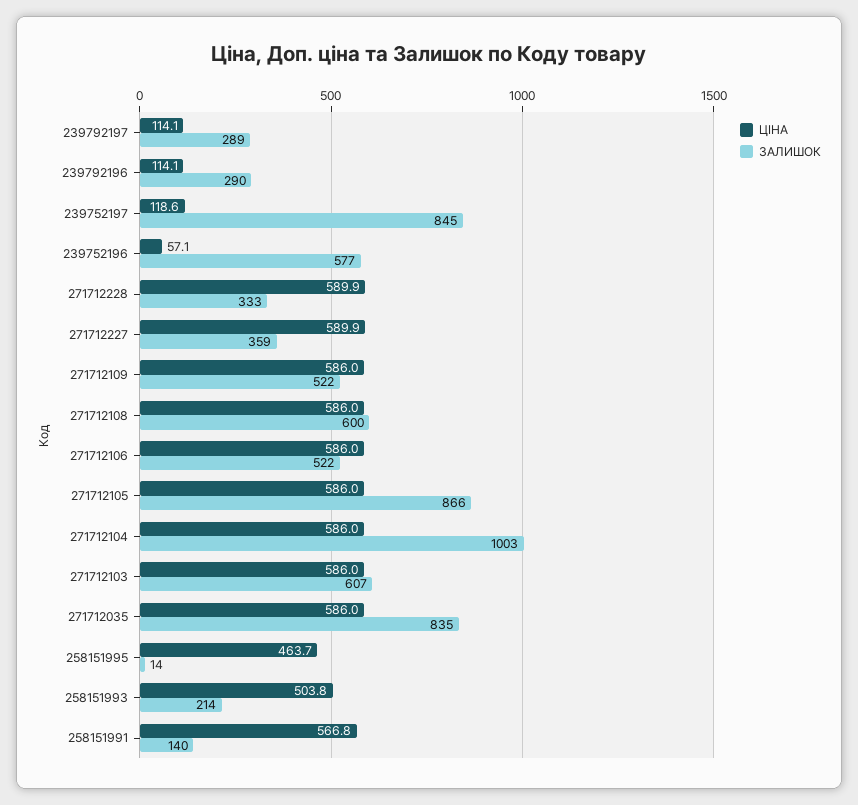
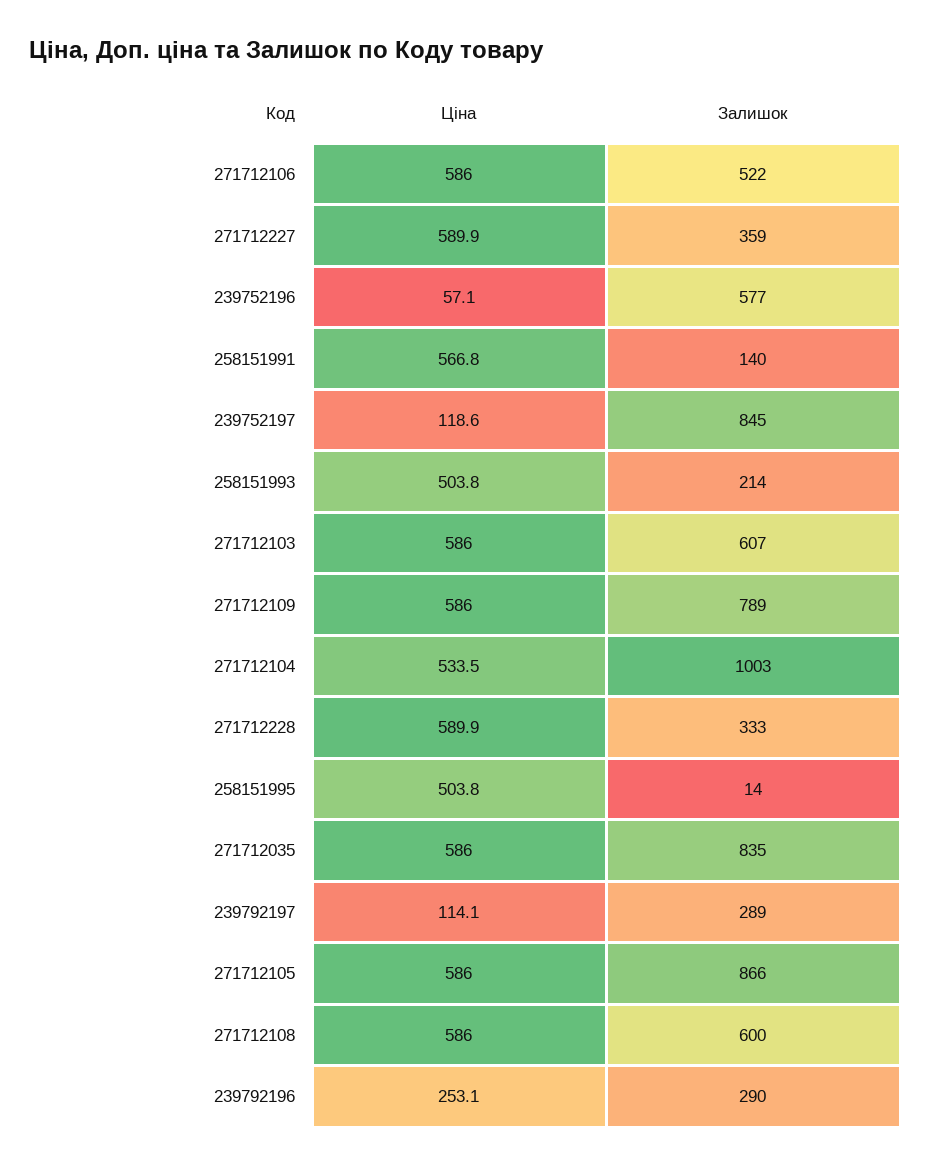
ЦІНА, 239792196: 114.1 -> 253.1
ЗАЛИШОК, 271712109: 522 -> 789
ЦІНА, 271712104: 586 -> 533.5
ЦІНА, 258151995: 463.7 -> 503.8

